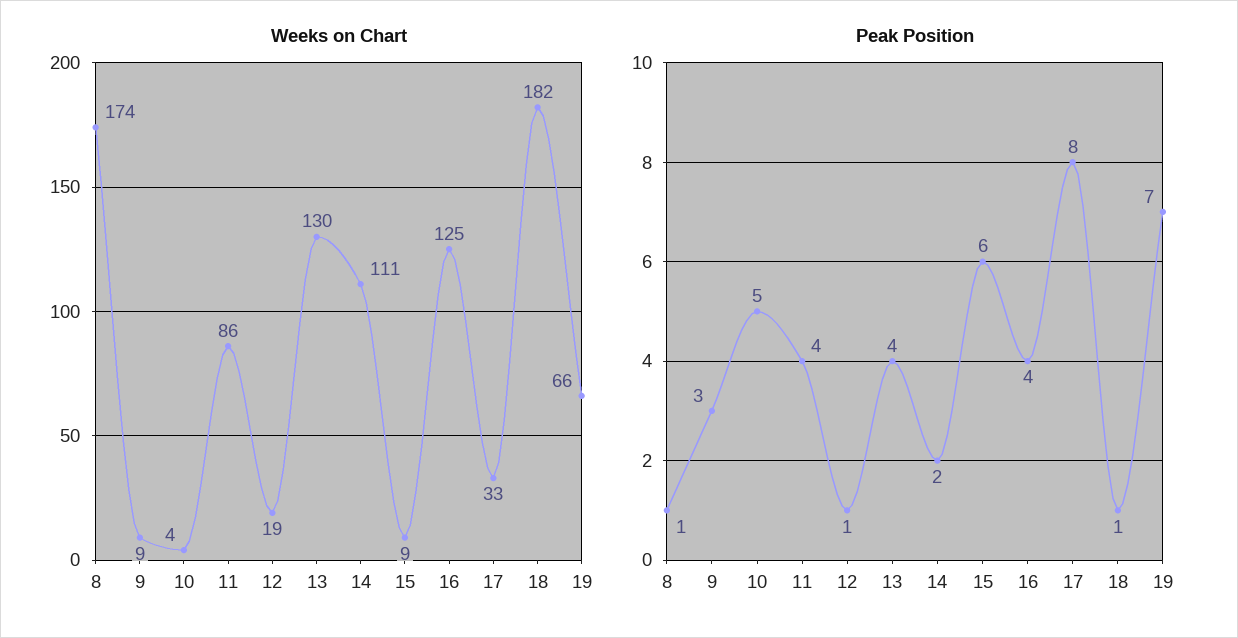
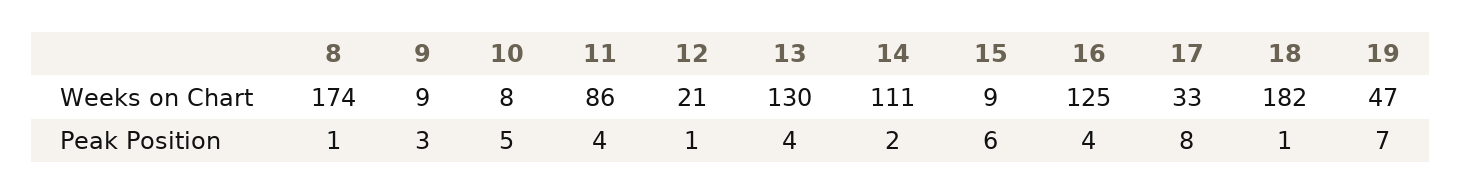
Weeks on Chart, 10: 4 -> 8
Weeks on Chart, 12: 19 -> 21
Weeks on Chart, 19: 66 -> 47

